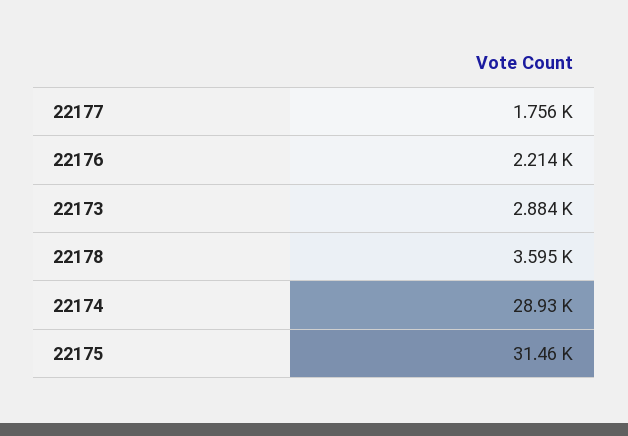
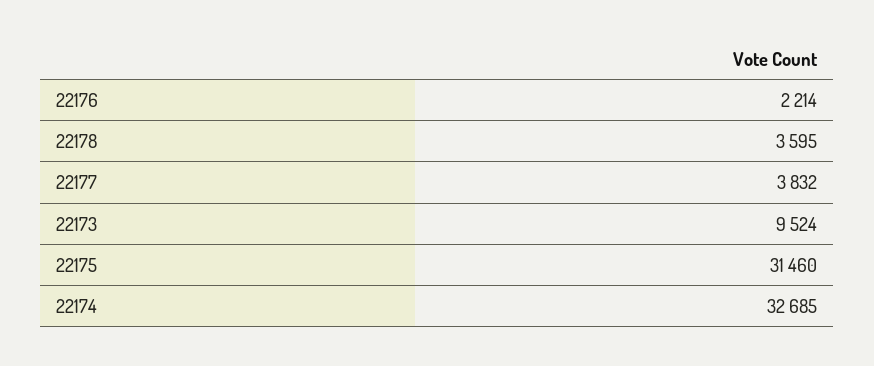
22177: 1756 -> 3832
22173: 2884 -> 9524
22174: 28930 -> 32685

